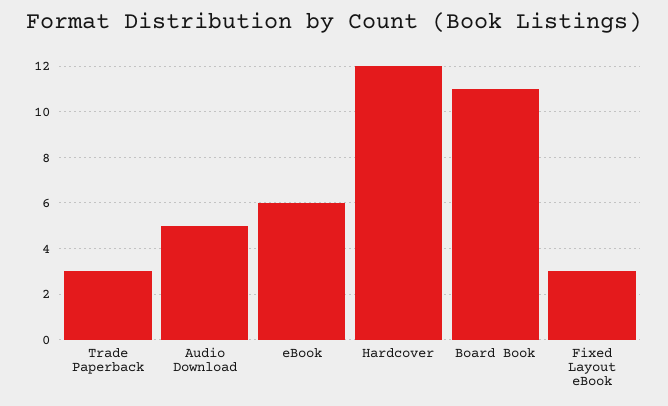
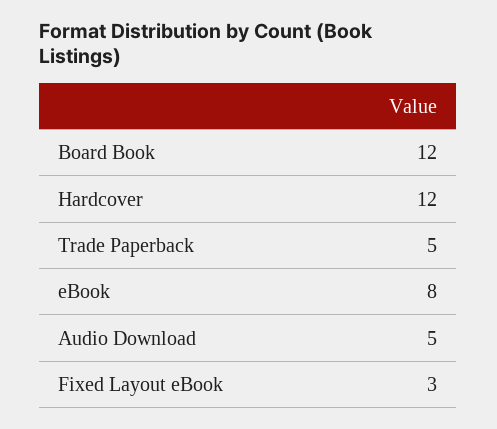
Trade Paperback: 3 -> 5
eBook: 6 -> 8
Board Book: 11 -> 12

